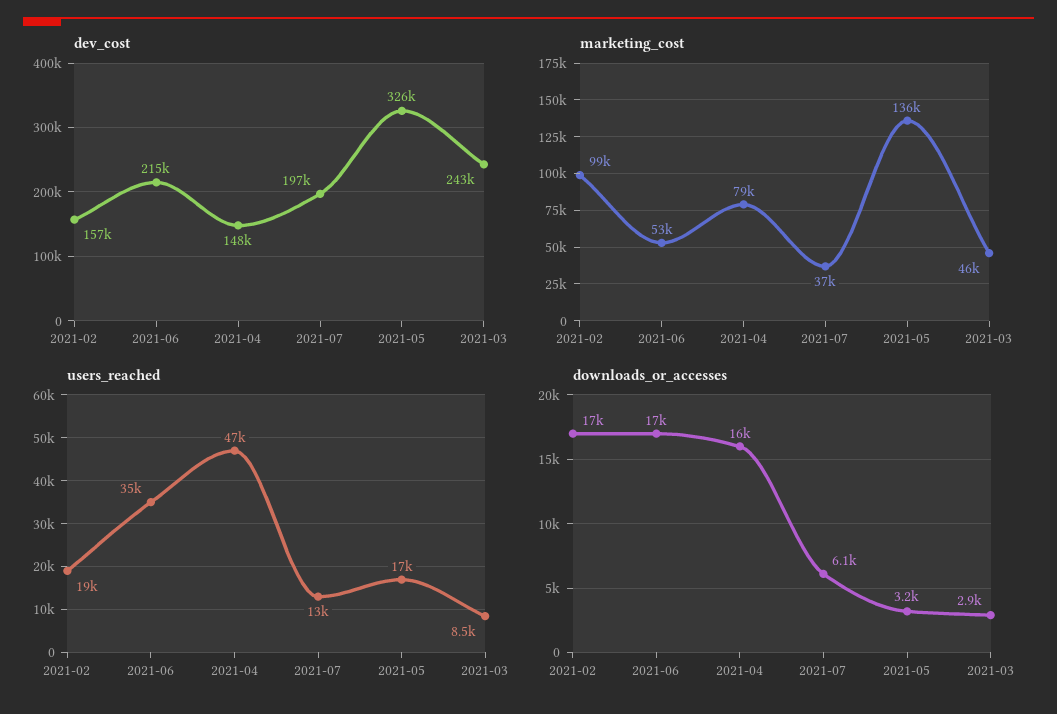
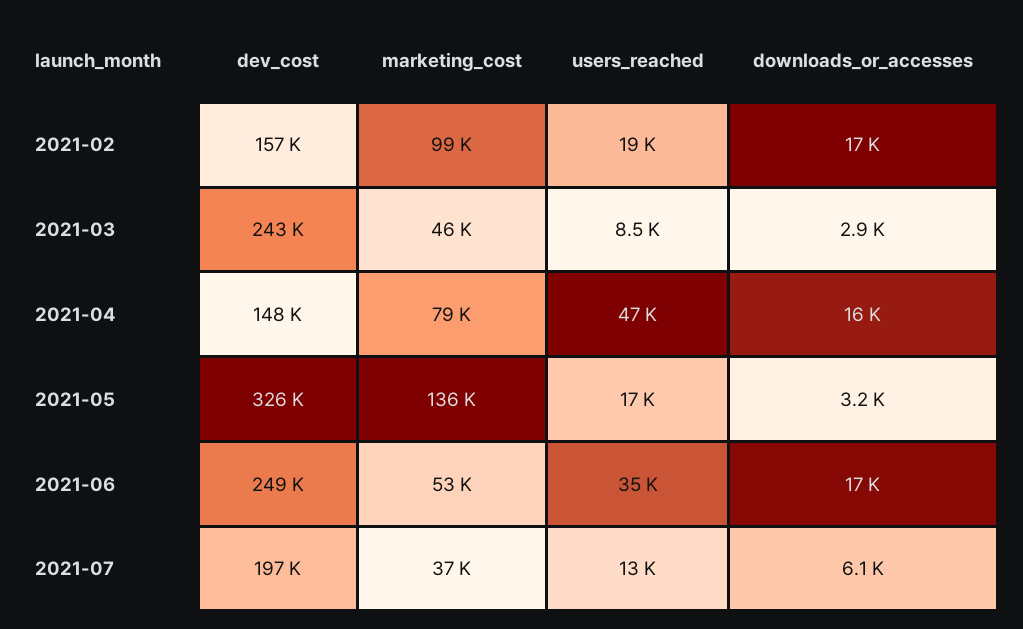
dev_cost, 2021-06: 215000 -> 249000

